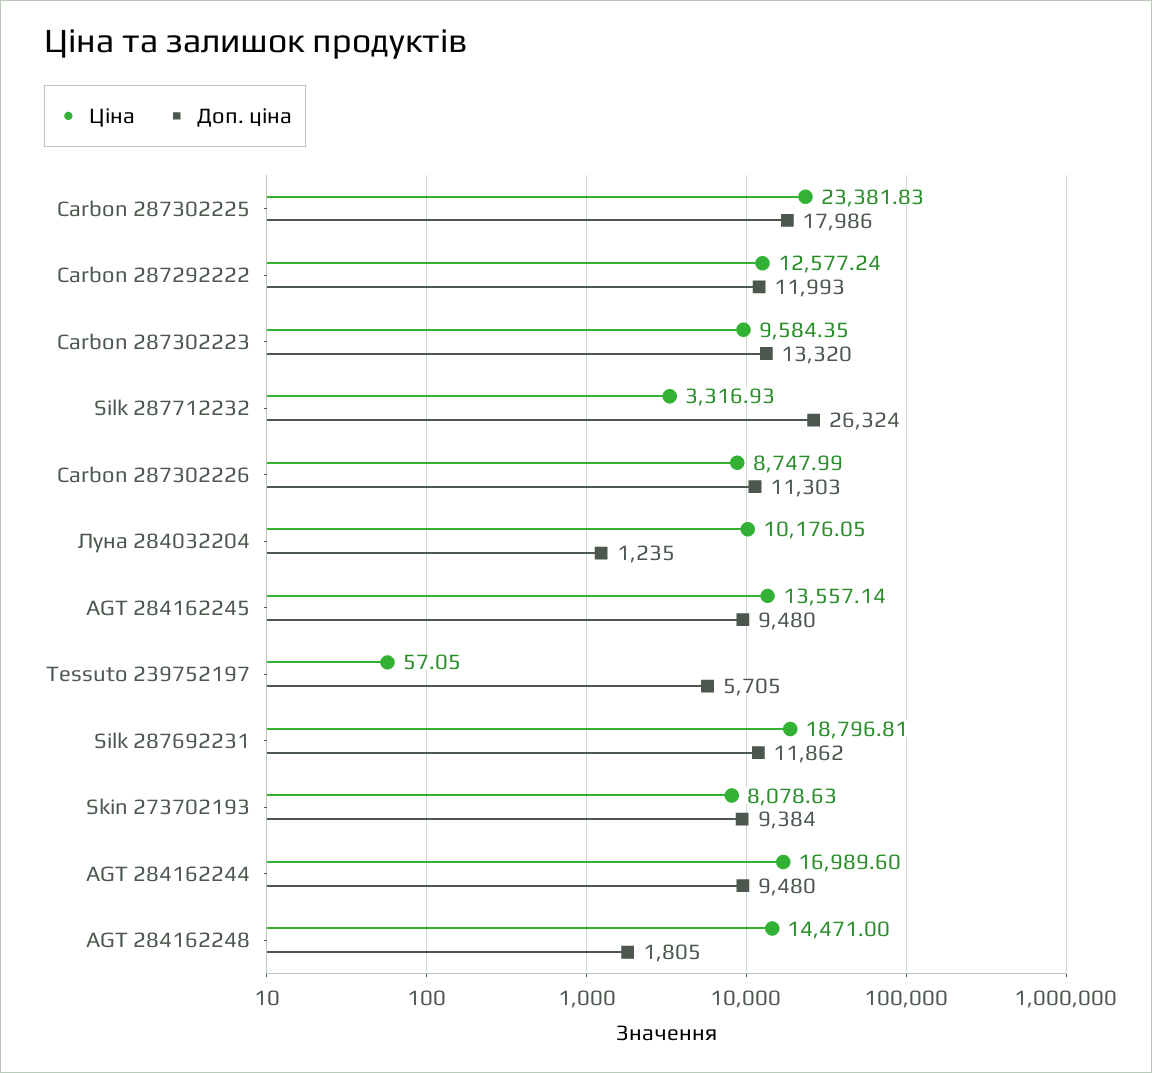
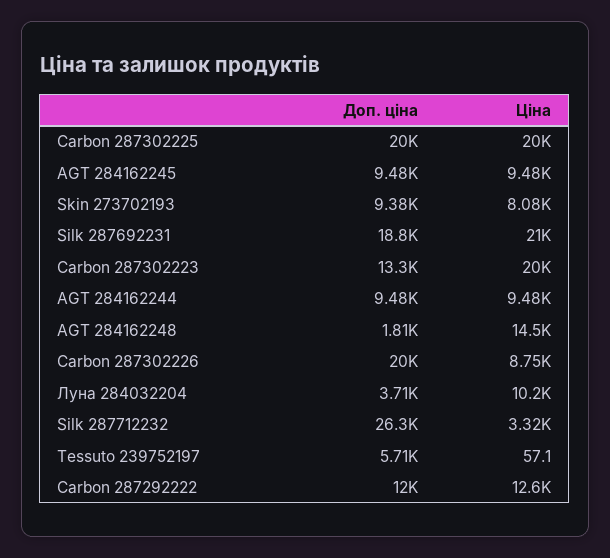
Ціна, Carbon 287302225: 23381.83 -> 20000
Доп. ціна, Carbon 287302225: 17986 -> 20000
Ціна, Carbon 287302223: 9584.35 -> 20000
Доп. ціна, Carbon 287302226: 11303 -> 20000
Доп. ціна, Луна 284032204: 1235 -> 3710
Ціна, AGT 284162245: 13557.14 -> 9480
Ціна, Silk 287692231: 18796.81 -> 21000
Доп. ціна, Silk 287692231: 11862 -> 18800
Ціна, AGT 284162244: 16989.6 -> 9480

